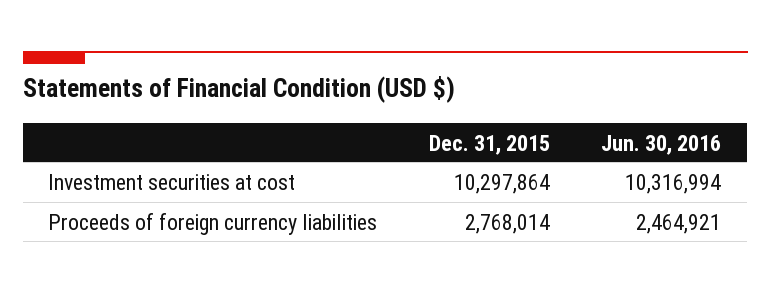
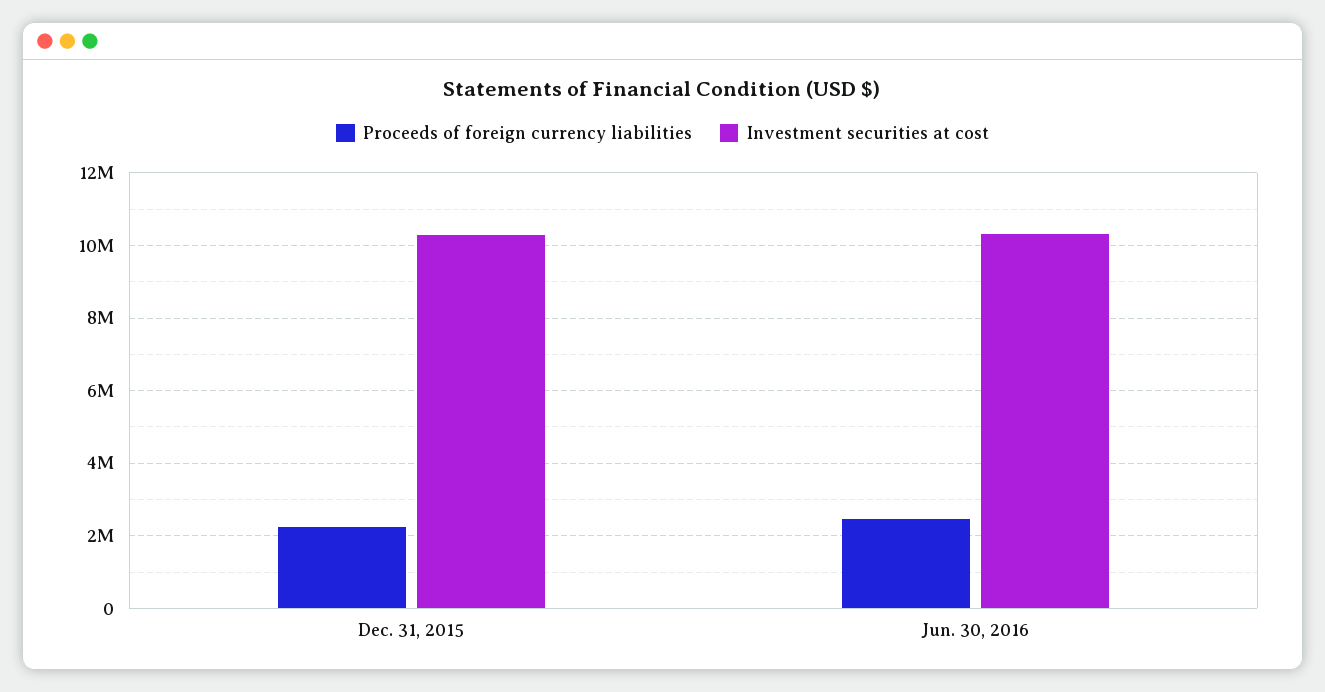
Proceeds of foreign currency liabilities, Dec. 31, 2015: 2768014 -> 2200000

